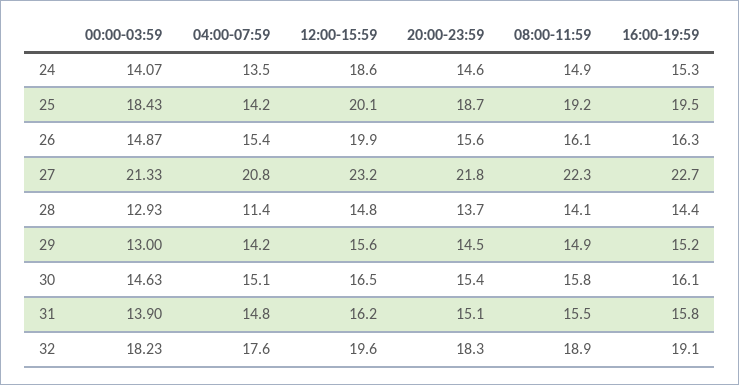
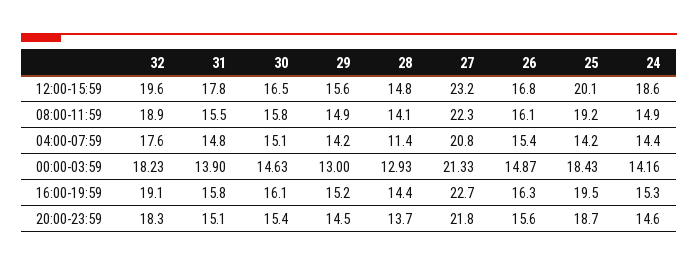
00:00-03:59, 24: 14.07 -> 14.16
04:00-07:59, 24: 13.5 -> 14.4
12:00-15:59, 26: 19.9 -> 16.8
12:00-15:59, 31: 16.2 -> 17.8

